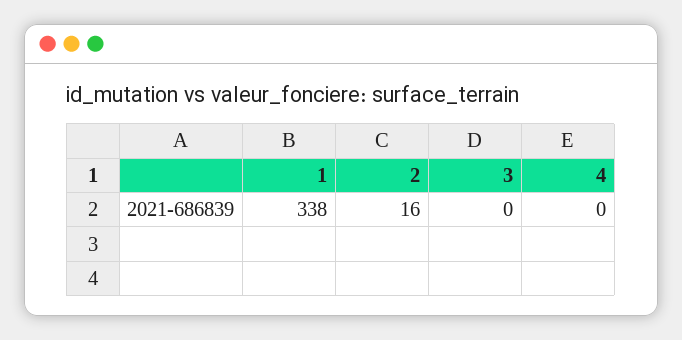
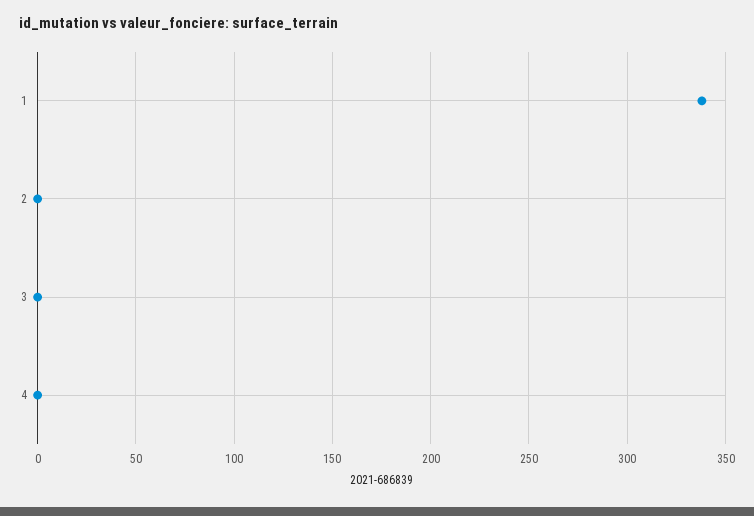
2: 16 -> 0

